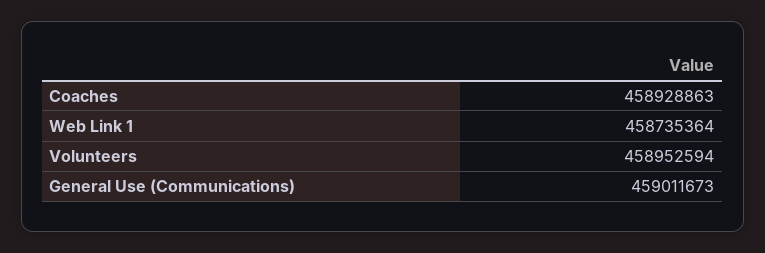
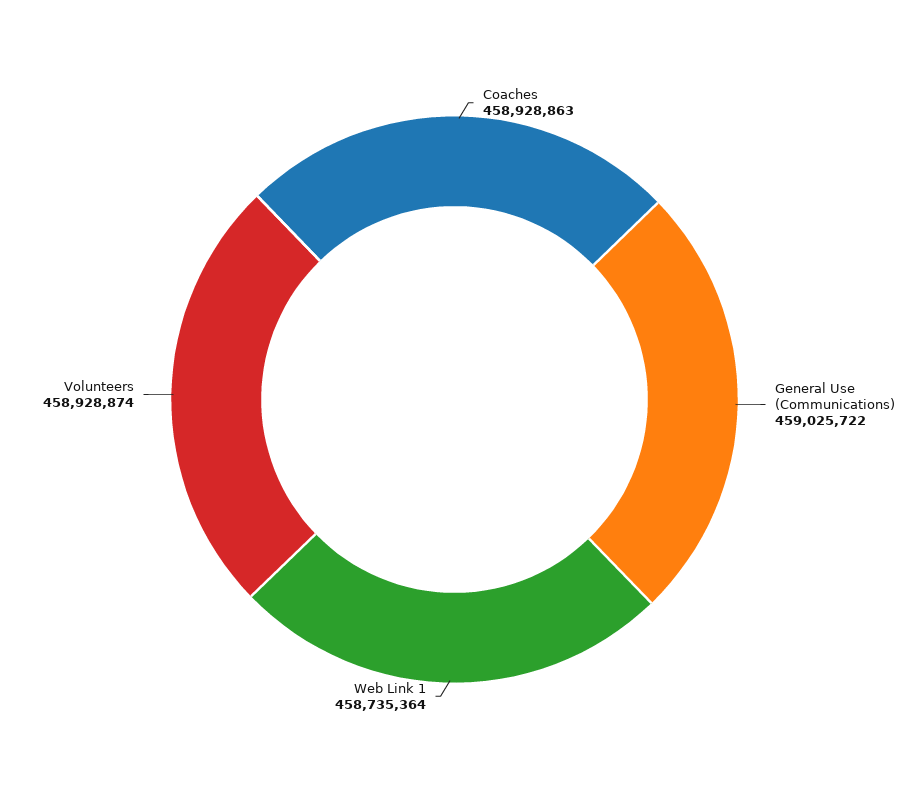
Volunteers: 458952594 -> 458928874
General Use (Communications): 459011673 -> 459025722

